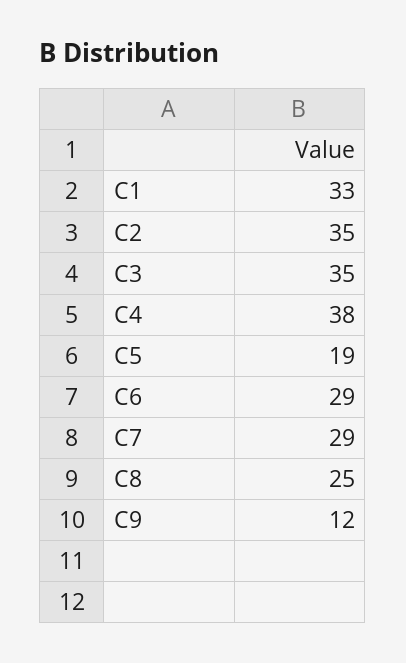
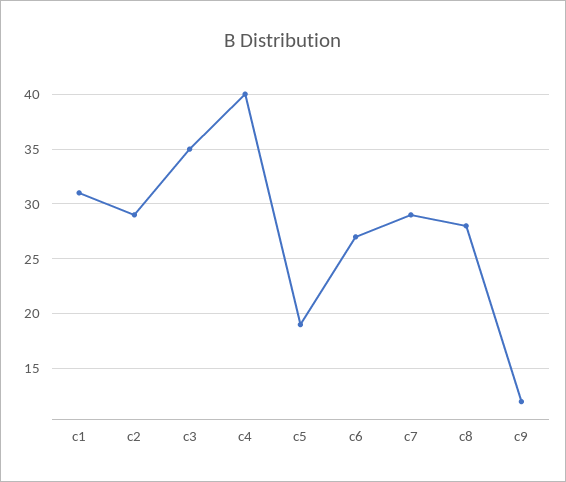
C1: 33 -> 31
C2: 35 -> 29
C4: 38 -> 40
C6: 29 -> 27
C8: 25 -> 28

